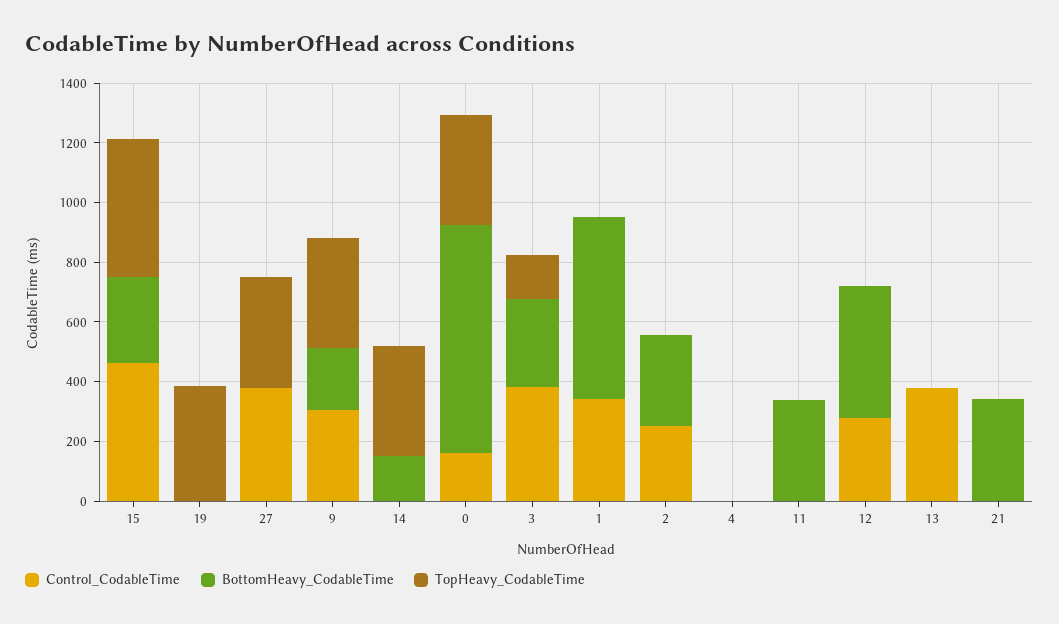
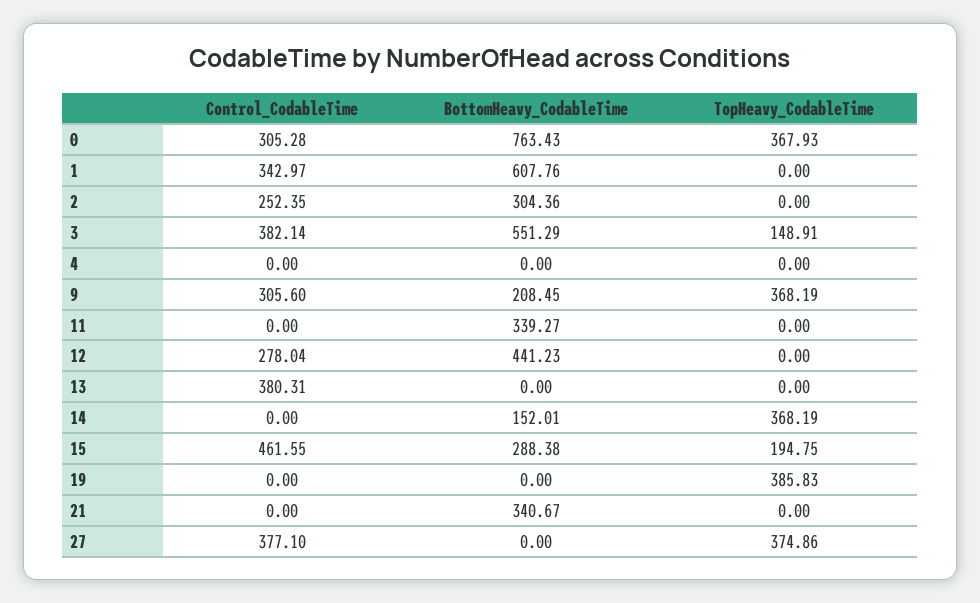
TopHeavy_CodableTime, 15: 450 -> 194.75
Control_CodableTime, 0: 150 -> 305.28
BottomHeavy_CodableTime, 3: 300 -> 551.29

